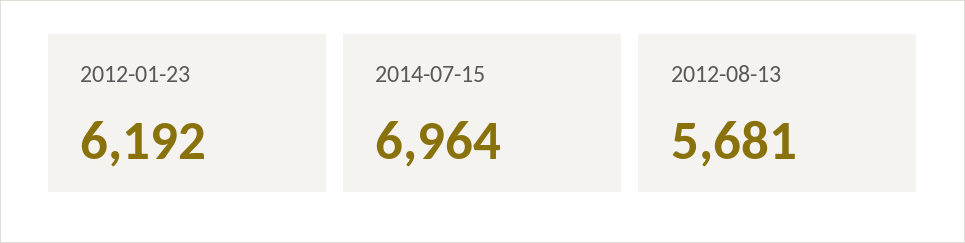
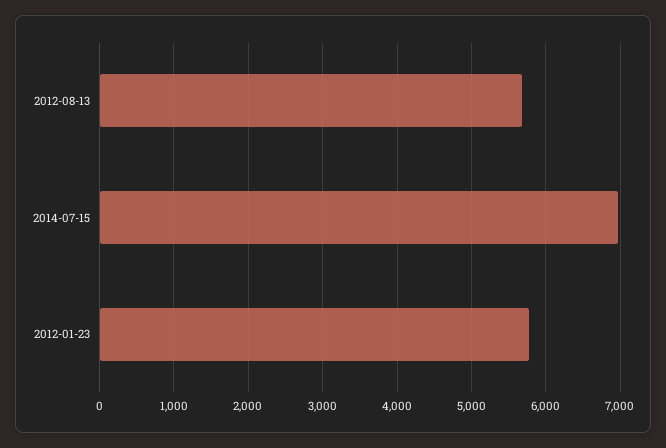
2012-01-23: 6192 -> 5800

